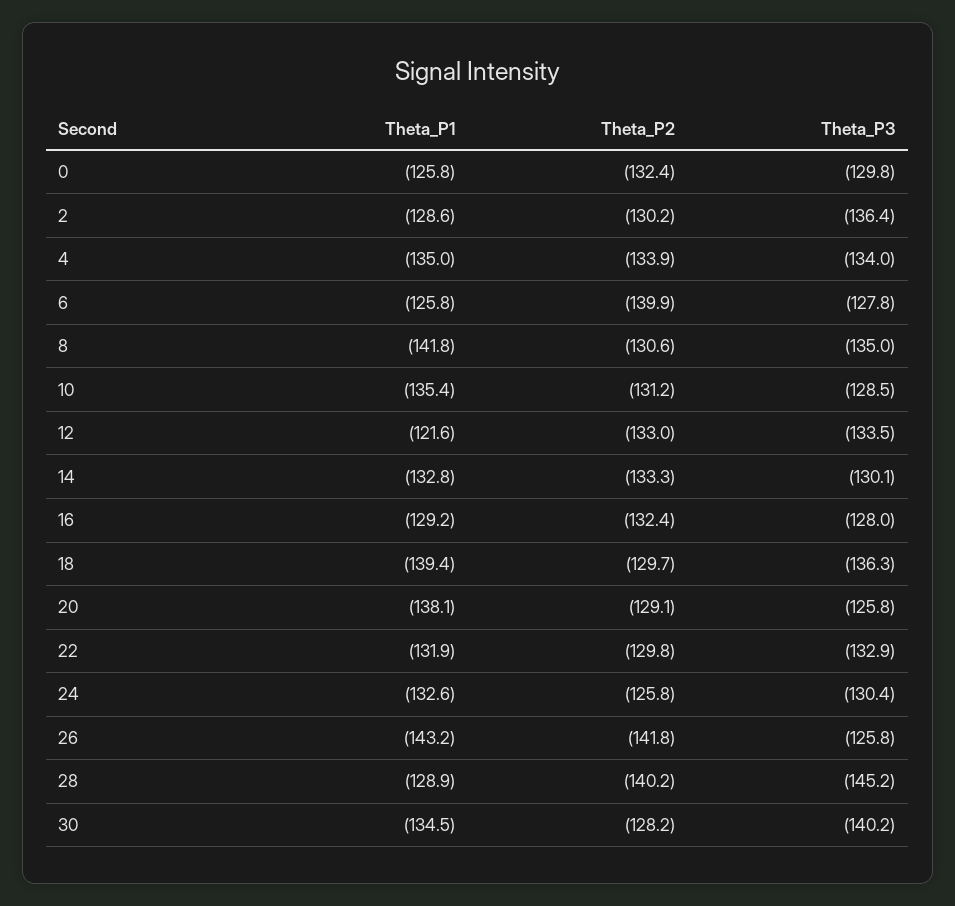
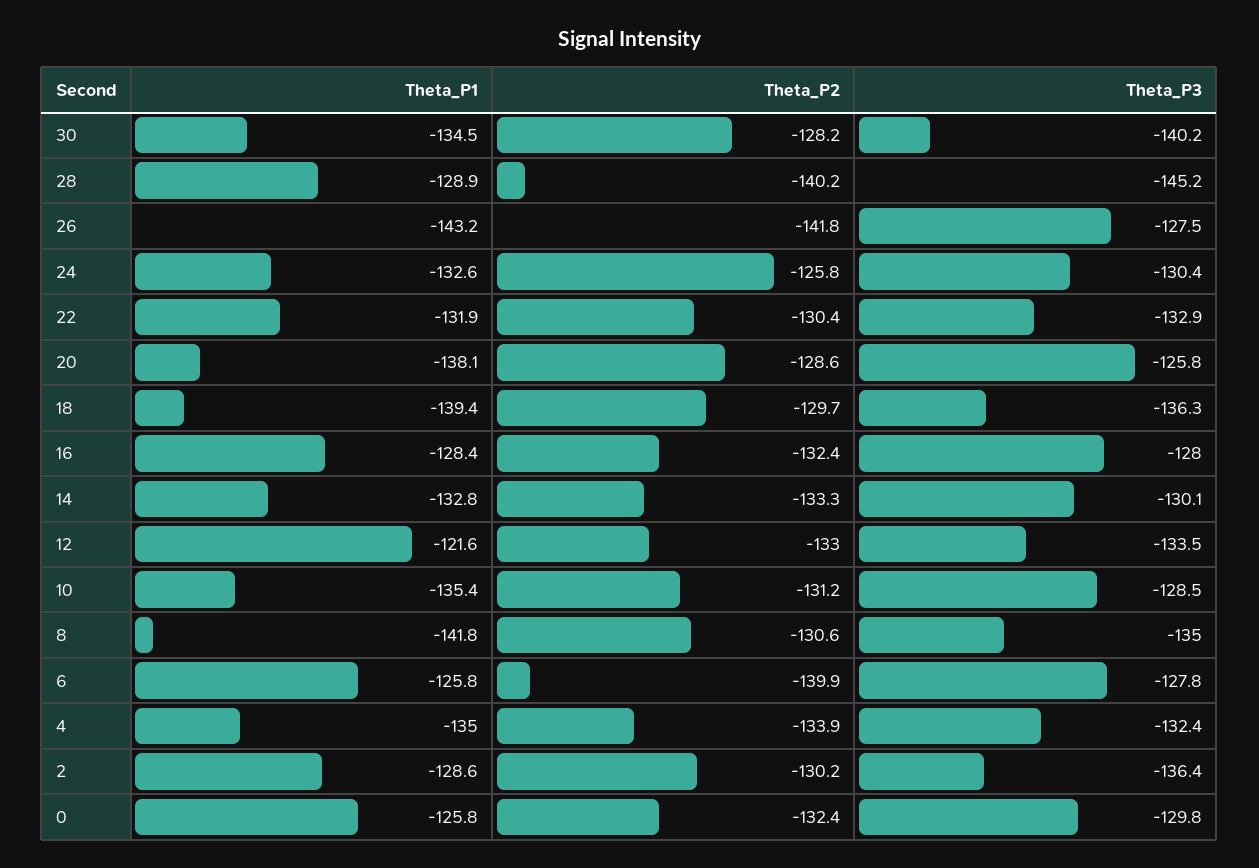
Theta_P3, 4: -134 -> -132.4
Theta_P1, 16: -129.2 -> -128.4
Theta_P2, 20: -129.1 -> -128.6
Theta_P2, 22: -129.8 -> -130.4
Theta_P3, 26: -125.8 -> -127.5

